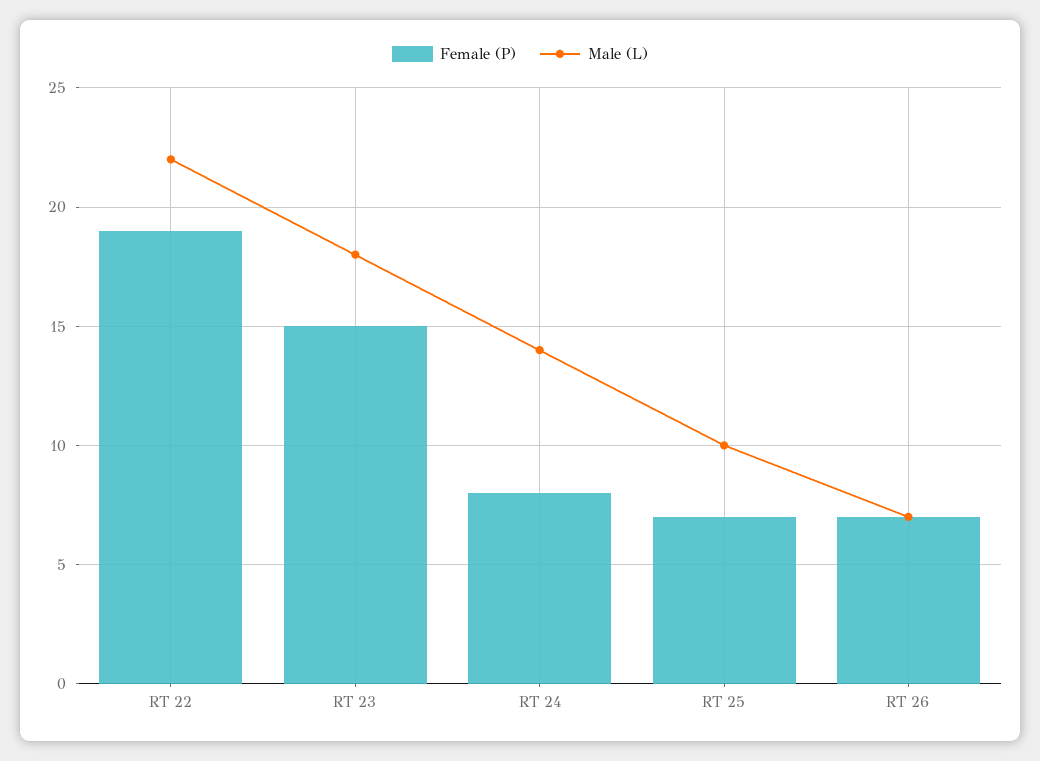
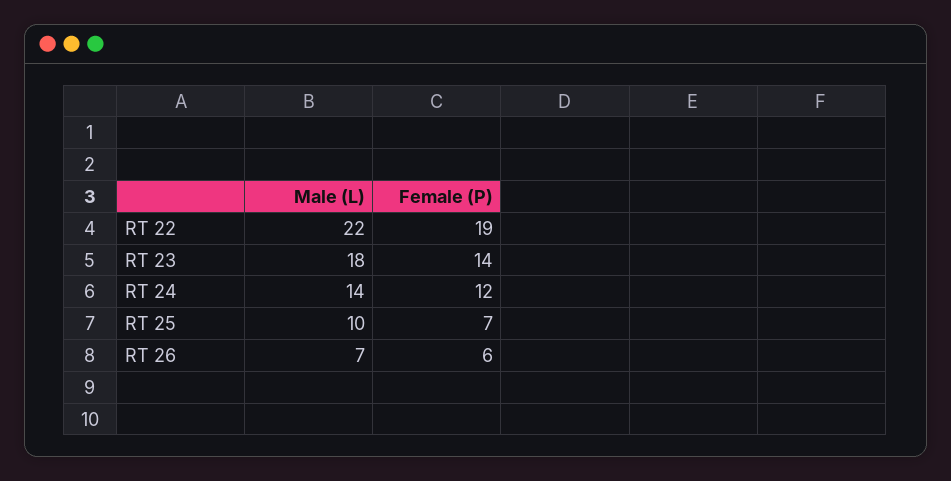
Female (P), RT 23: 15 -> 14
Female (P), RT 24: 8 -> 12
Female (P), RT 26: 7 -> 6

